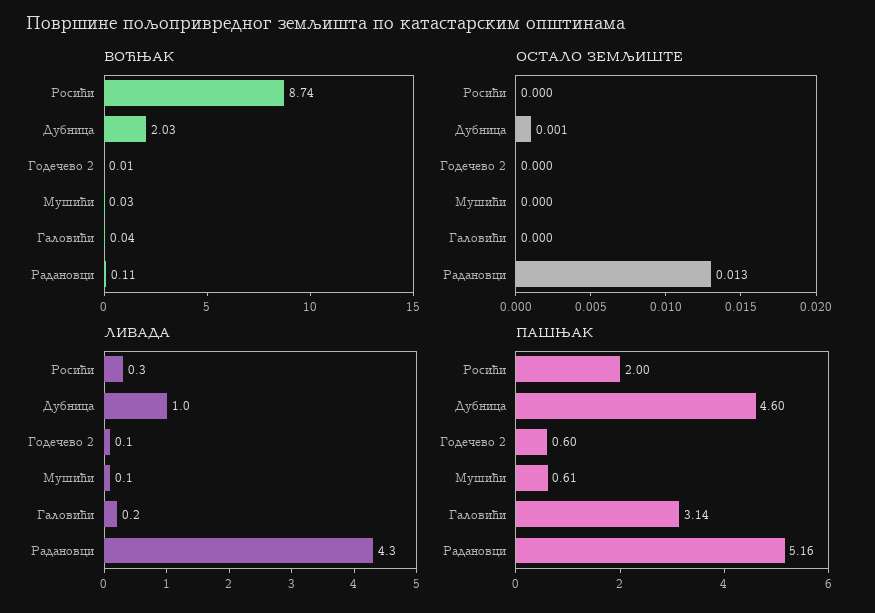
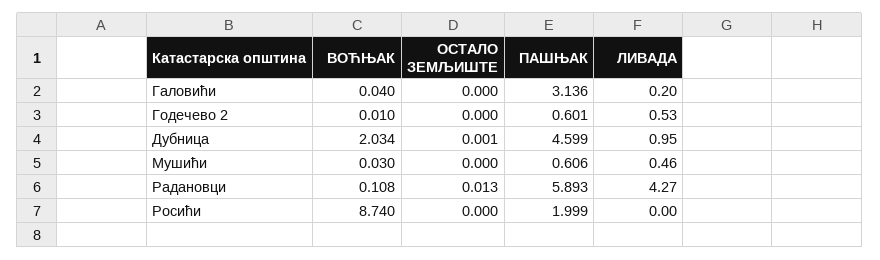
ЛИВАДА, Росићи: 0.3 -> 0
ЛИВАДА, Годечево 2: 0.1 -> 0.53
ЛИВАДА, Мушићи: 0.1 -> 0.46
ПАШЊАК, Радановци: 5.16 -> 5.893

